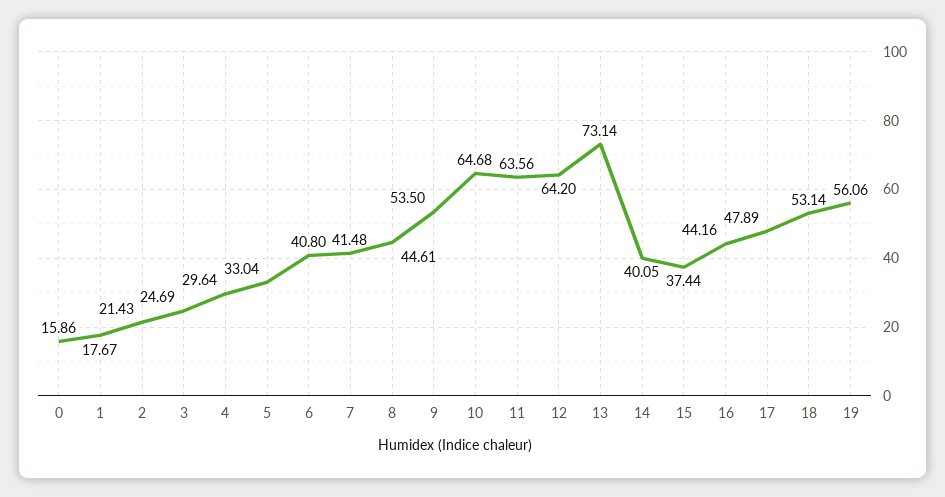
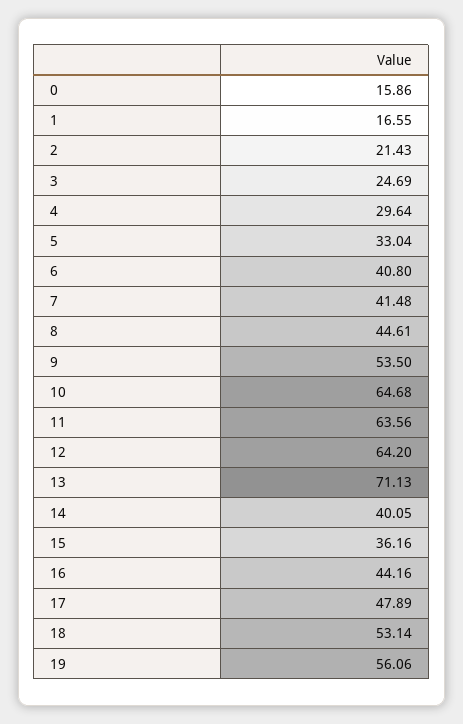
1: 17.67 -> 16.55
13: 73.14 -> 71.13
15: 37.44 -> 36.16

